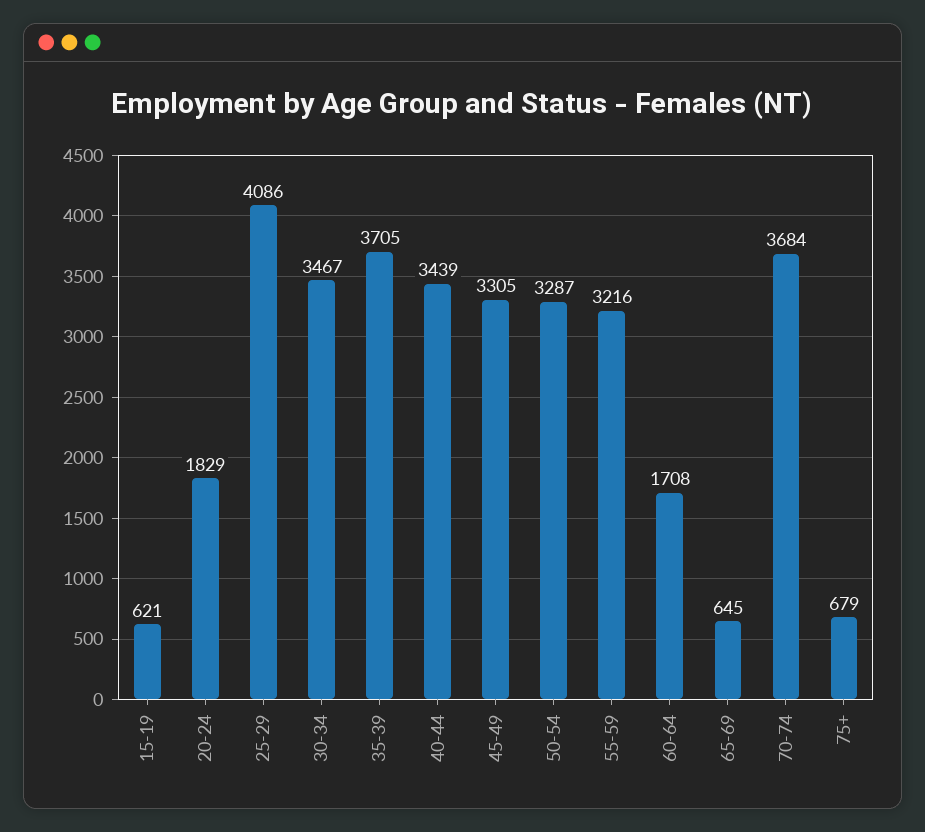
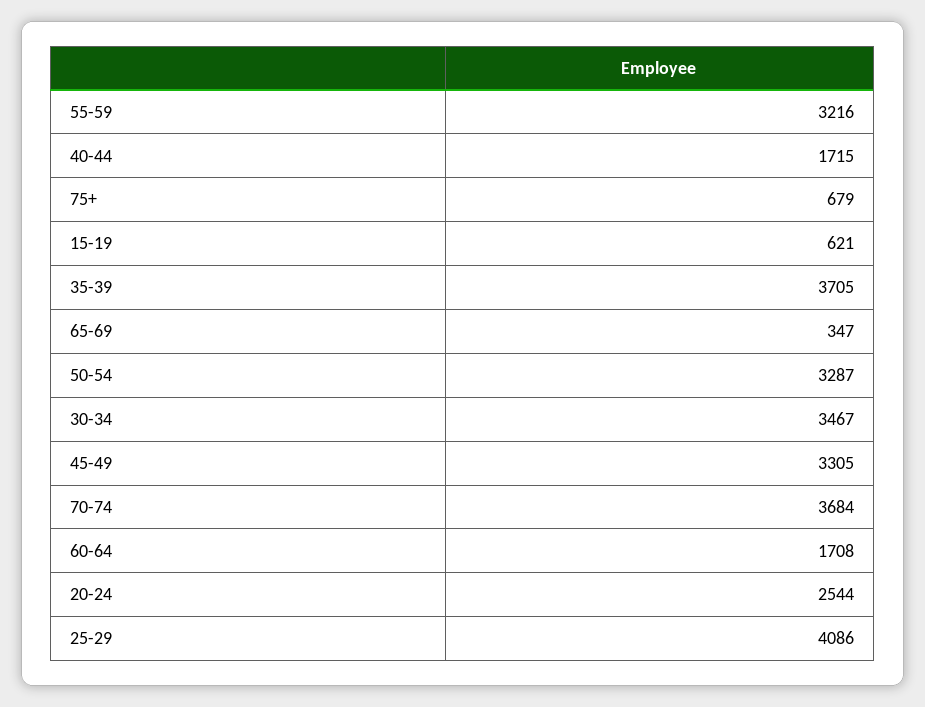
20-24: 1829 -> 2544
40-44: 3439 -> 1715
65-69: 645 -> 347

